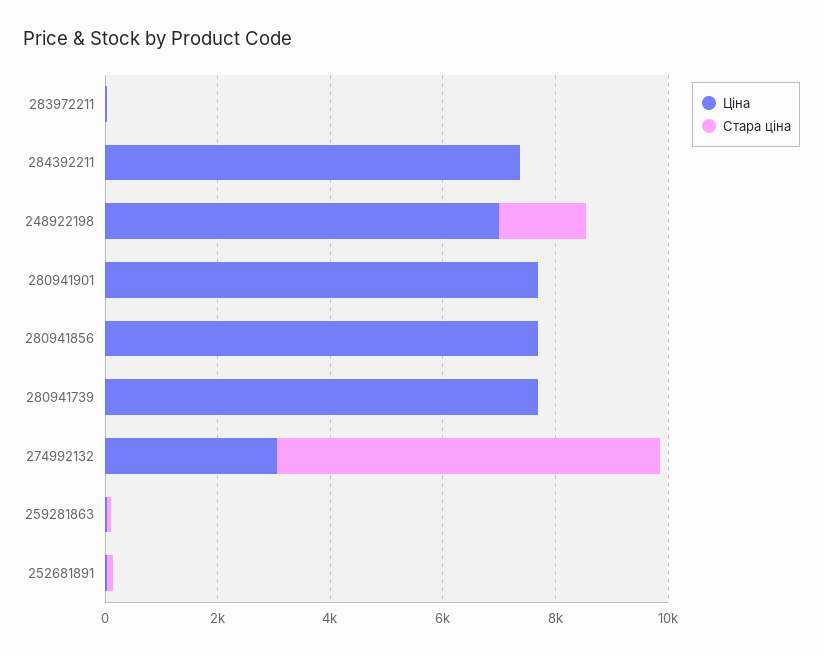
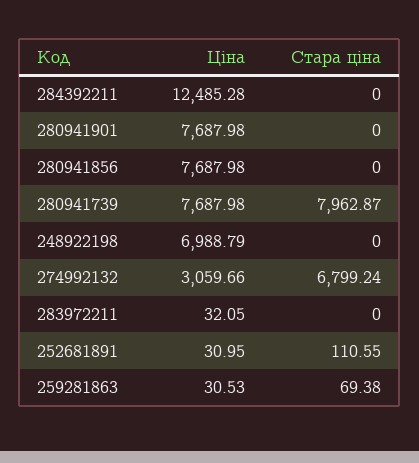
Ціна, 284392211: 7500 -> 12485.28
Стара ціна, 248922198: 1500 -> 0
Стара ціна, 280941739: 0 -> 7962.87

